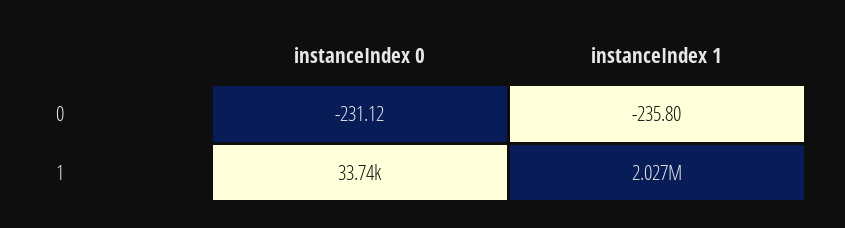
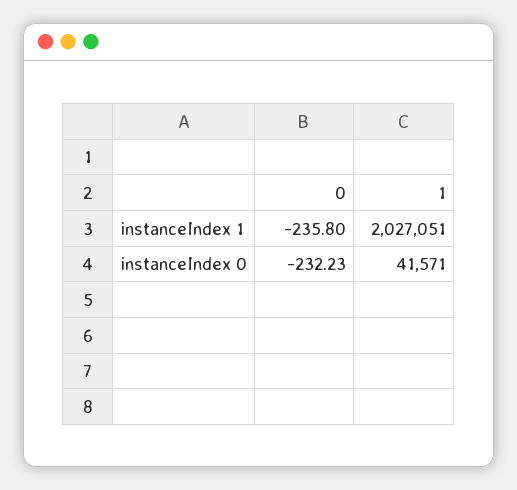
instanceIndex 0, 0: -231.12 -> -232.23
instanceIndex 0, 1: 33740 -> 41571

